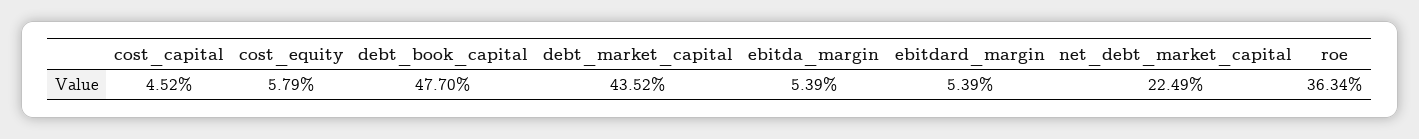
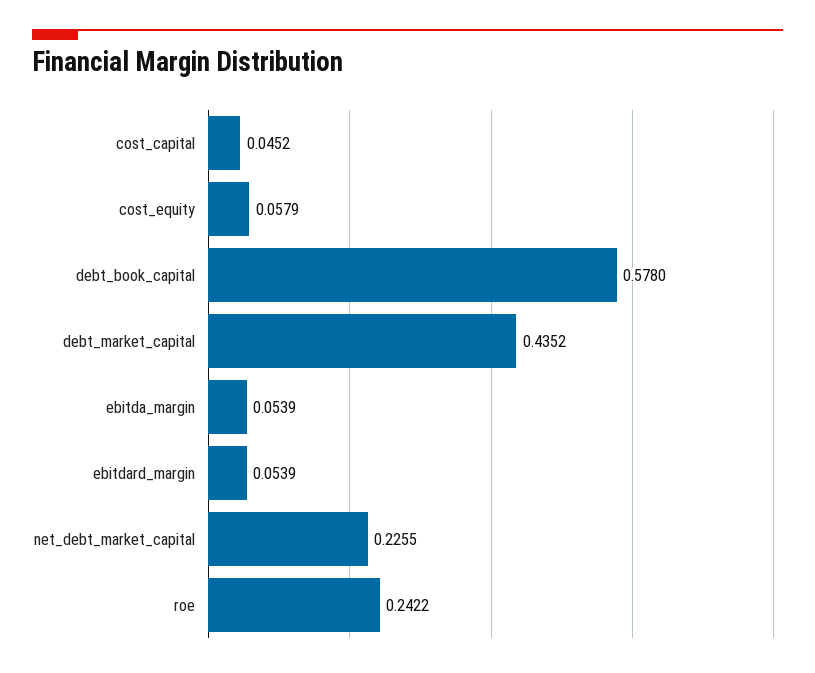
debt_book_capital: 0.477 -> 0.578
net_debt_market_capital: 0.2249 -> 0.2255
roe: 0.3634 -> 0.2422

